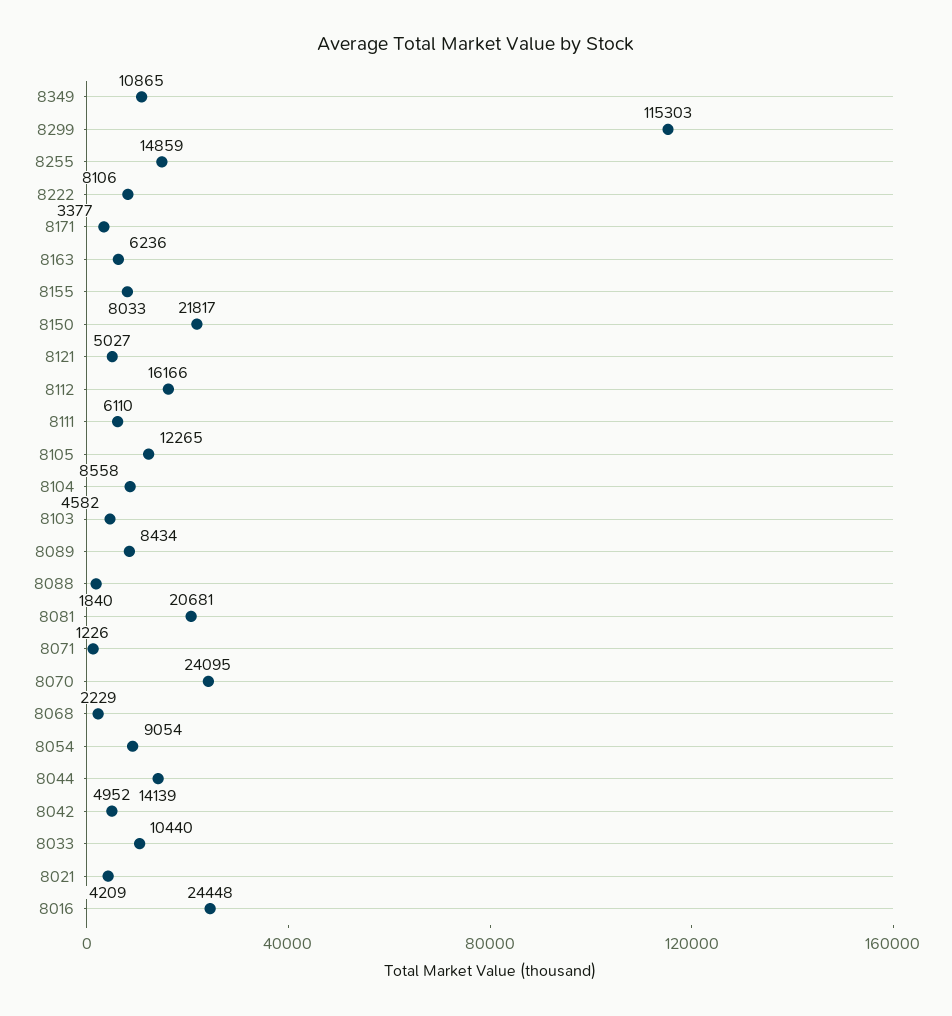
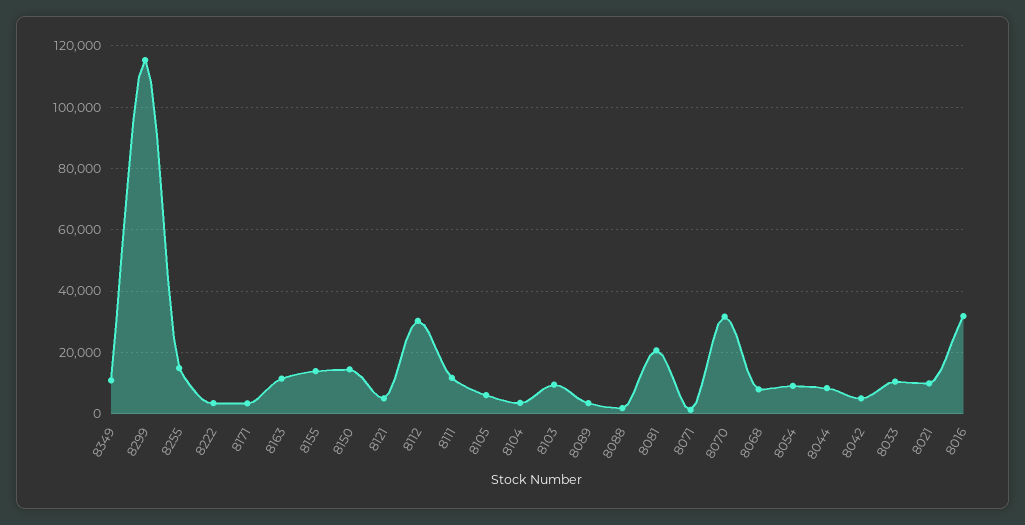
8222: 8106 -> 4000
8163: 6236 -> 12000
8155: 8033 -> 14000
8150: 21817 -> 14000
8112: 16166 -> 30000
8111: 6110 -> 12000
8105: 12265 -> 6000
8104: 8558 -> 4000
8103: 4582 -> 10000
8089: 8434 -> 4000
8070: 24095 -> 32000
8068: 2229 -> 8000
8044: 14139 -> 8000
8021: 4209 -> 10000
8016: 24448 -> 32000

